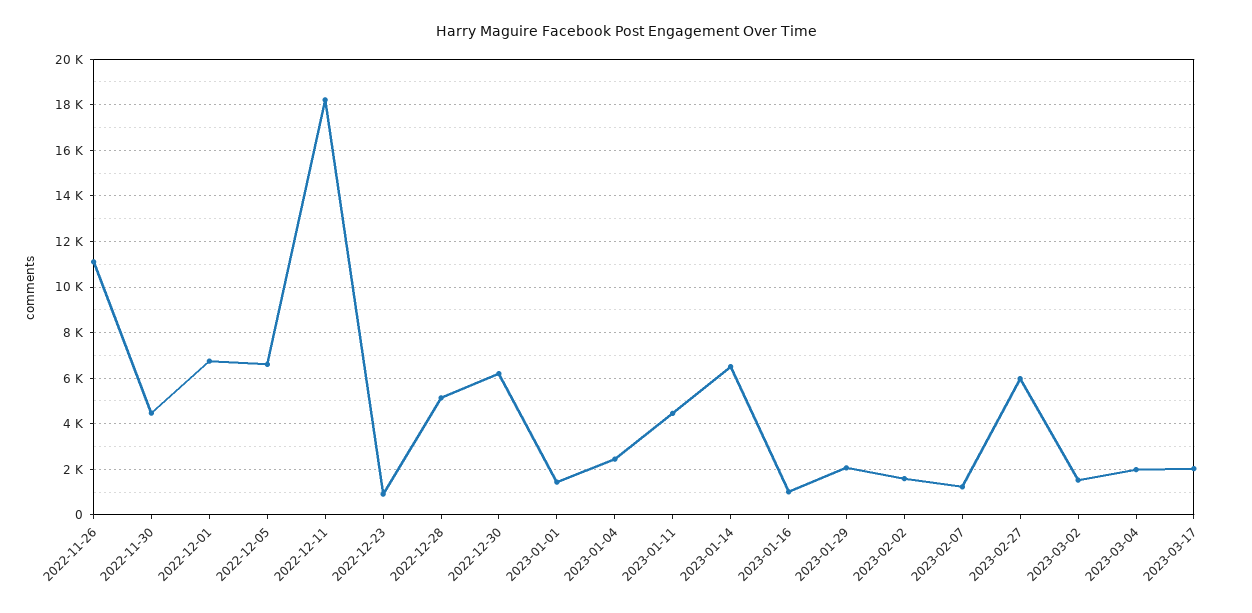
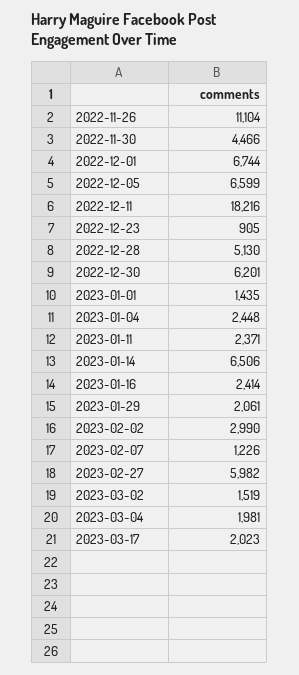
2023-01-11: 4500 -> 2371
2023-01-16: 1000 -> 2414
2023-02-02: 1500 -> 2990

